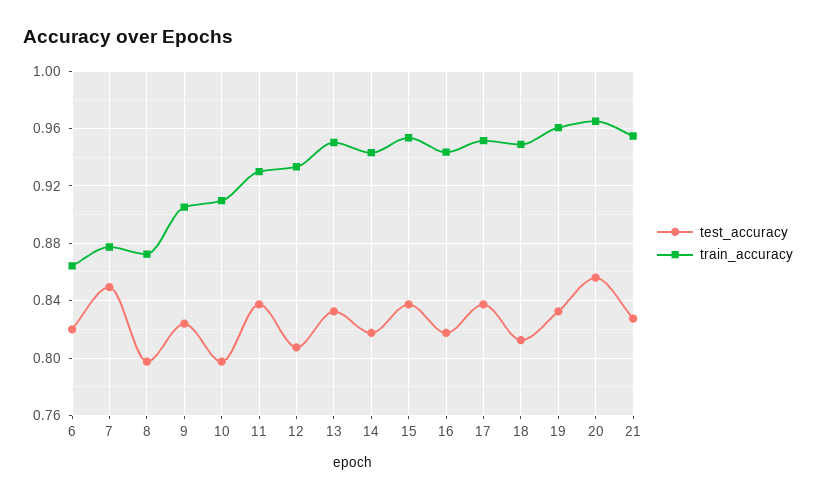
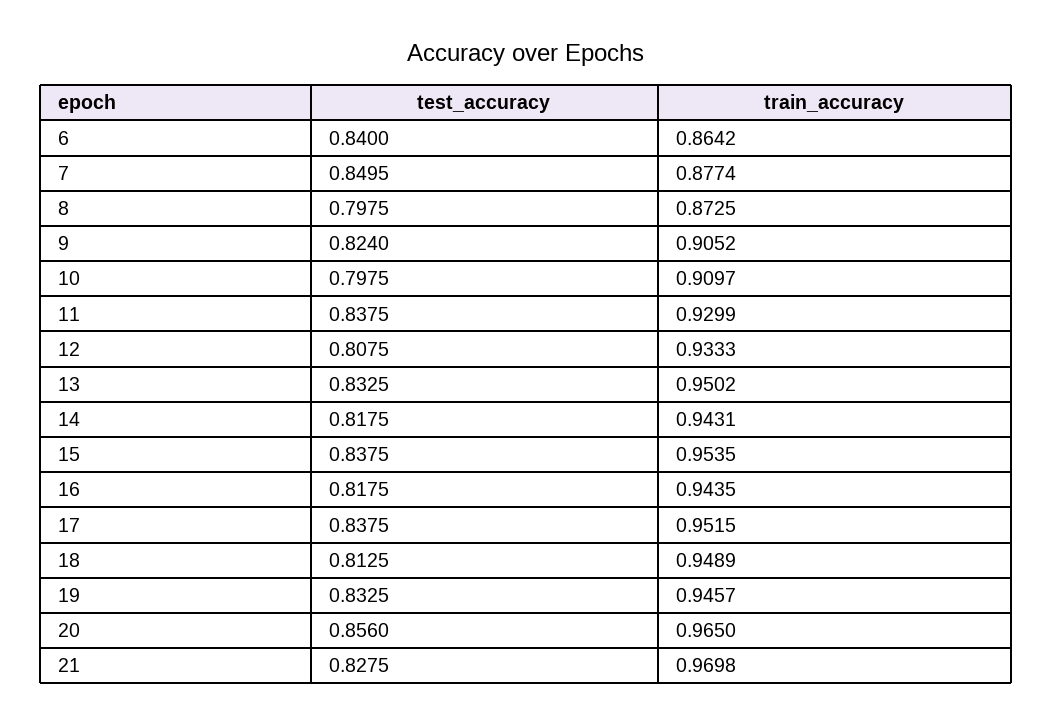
test_accuracy, 6: 0.82 -> 0.84
train_accuracy, 19: 0.96 -> 0.9457
train_accuracy, 21: 0.955 -> 0.9698

